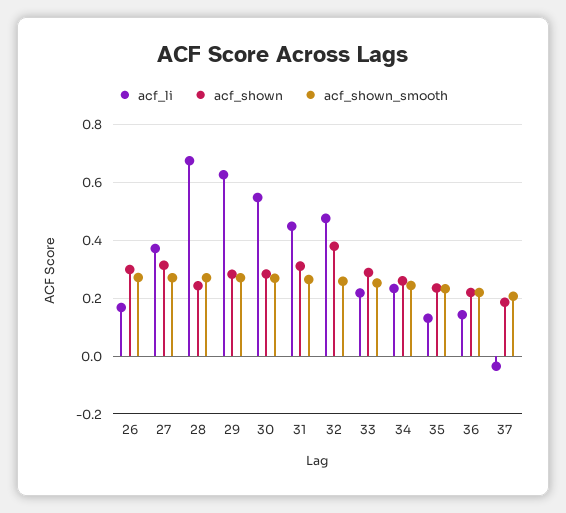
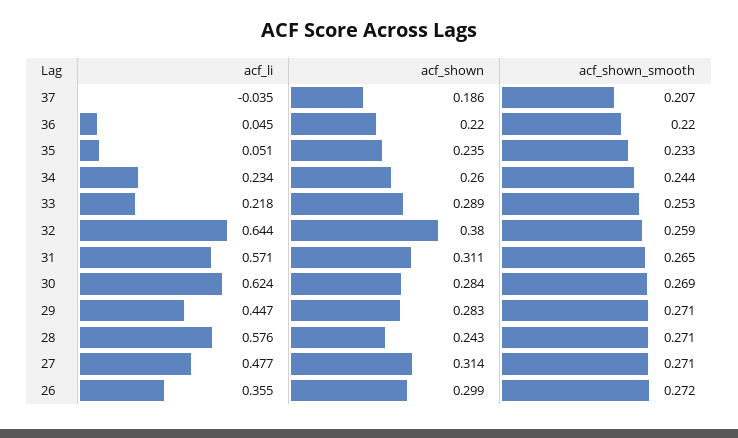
acf_li, 26: 0.175 -> 0.355
acf_li, 27: 0.375 -> 0.477
acf_li, 28: 0.675 -> 0.576
acf_li, 29: 0.625 -> 0.447
acf_li, 30: 0.55 -> 0.624
acf_li, 31: 0.45 -> 0.571
acf_li, 32: 0.475 -> 0.644
acf_li, 35: 0.125 -> 0.051
acf_li, 36: 0.15 -> 0.045

